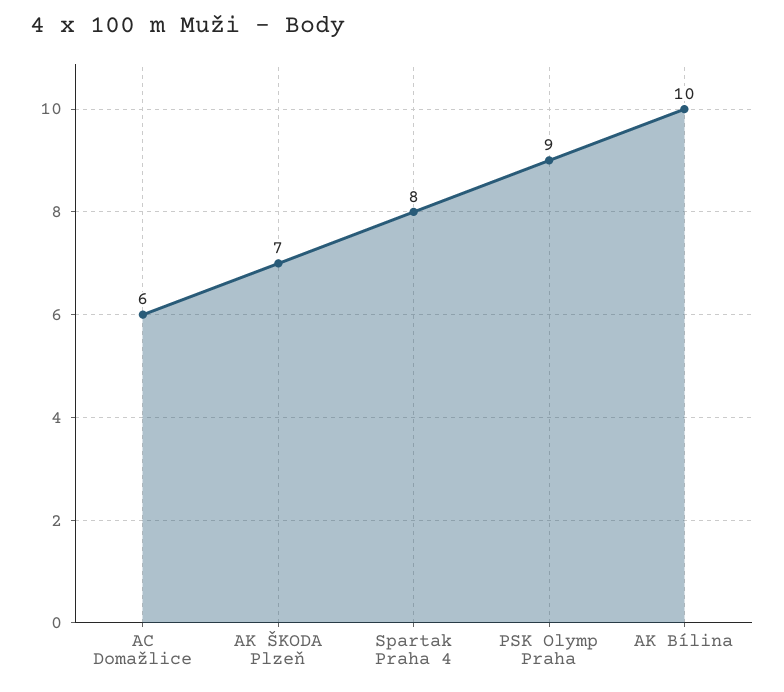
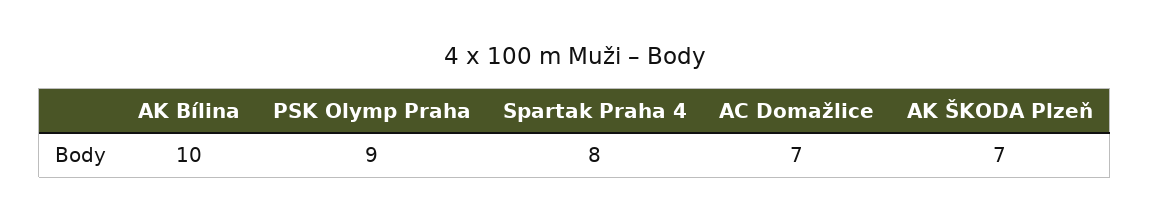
AC Domažlice: 6 -> 7

